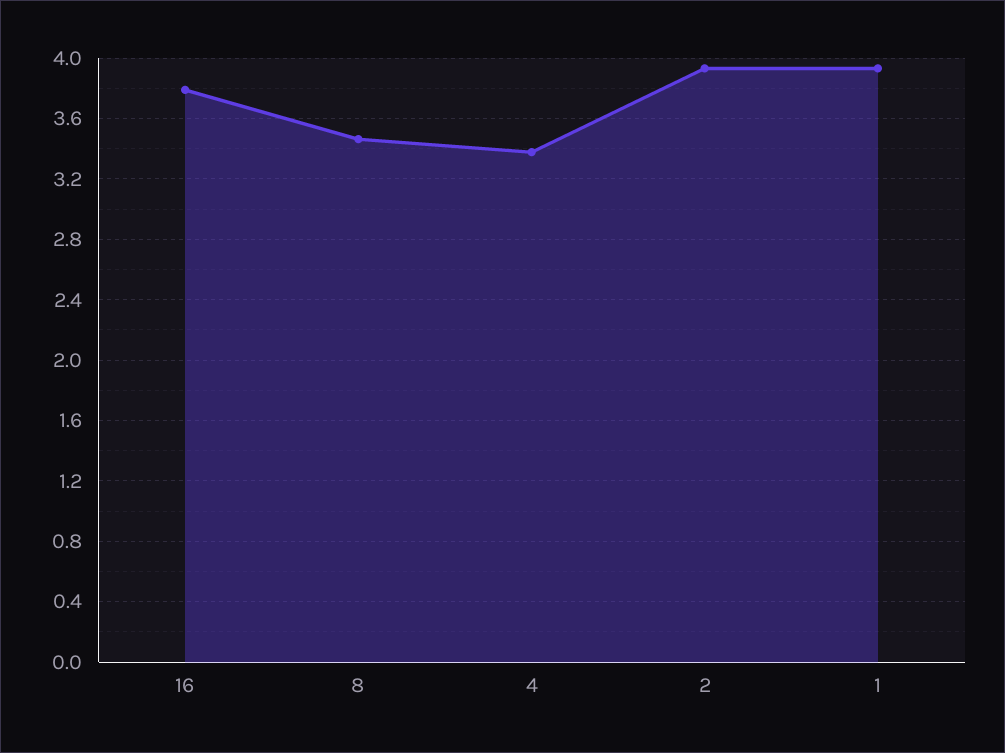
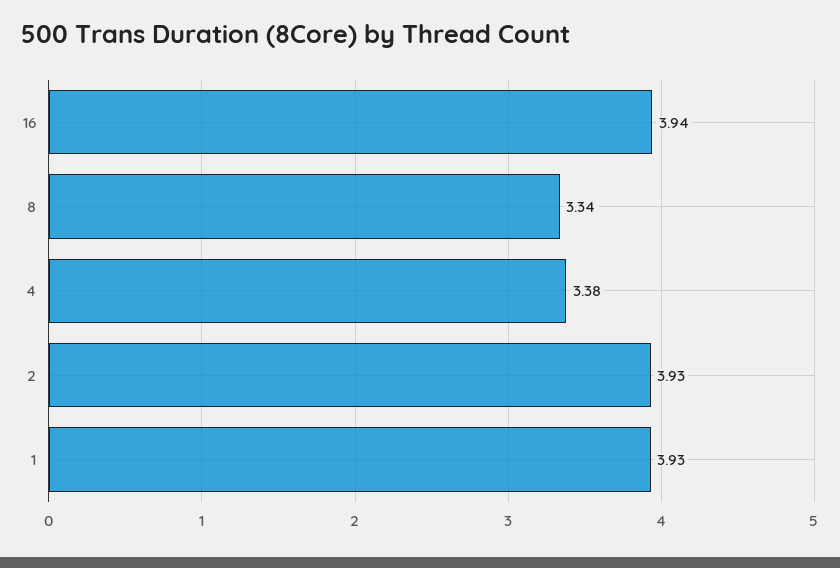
16: 3.8 -> 3.94
8: 3.45 -> 3.34

